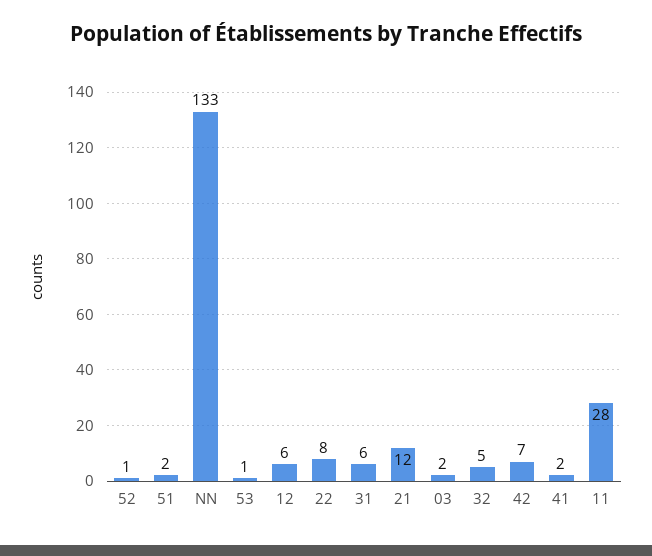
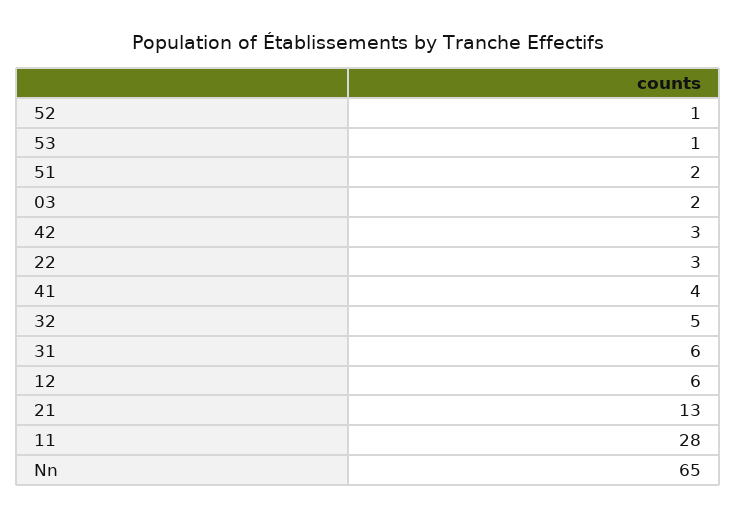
NN: 133 -> 65
22: 8 -> 3
21: 12 -> 13
42: 7 -> 3
41: 2 -> 4

